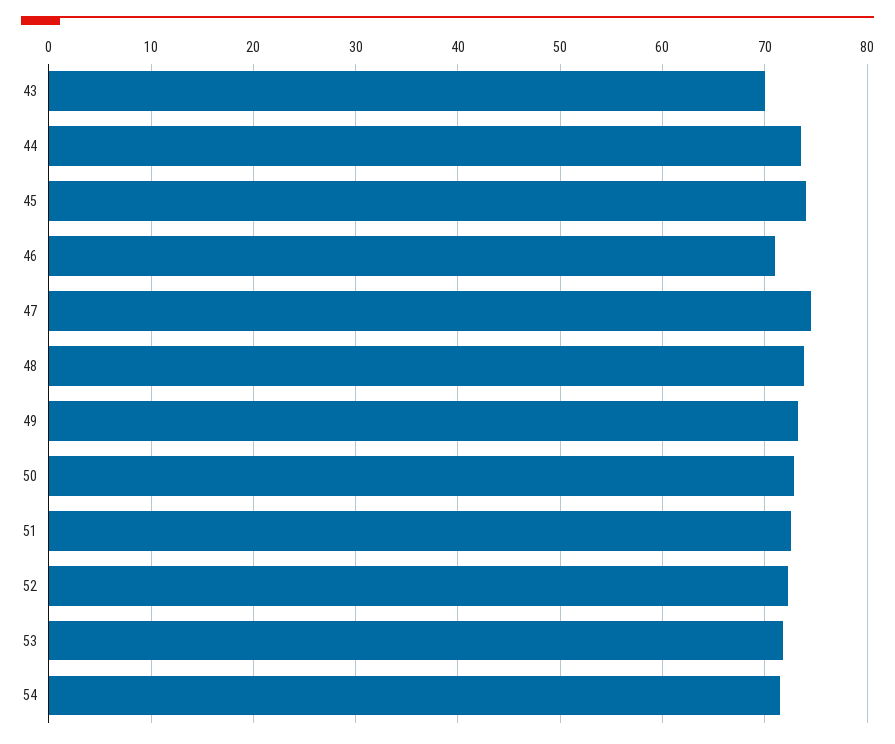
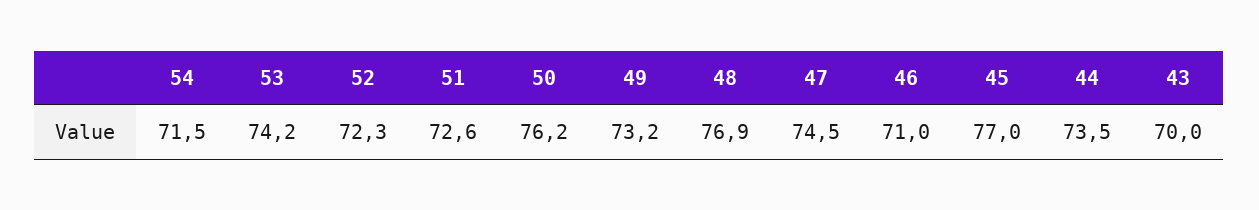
45: 74 -> 77
48: 74 -> 76.9
50: 73 -> 76.2
53: 72 -> 74.2

